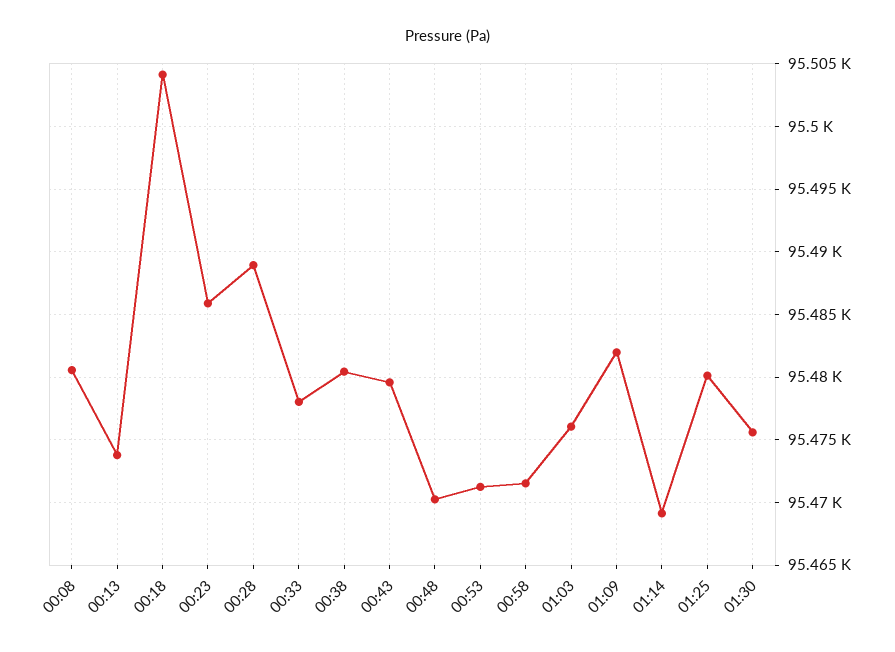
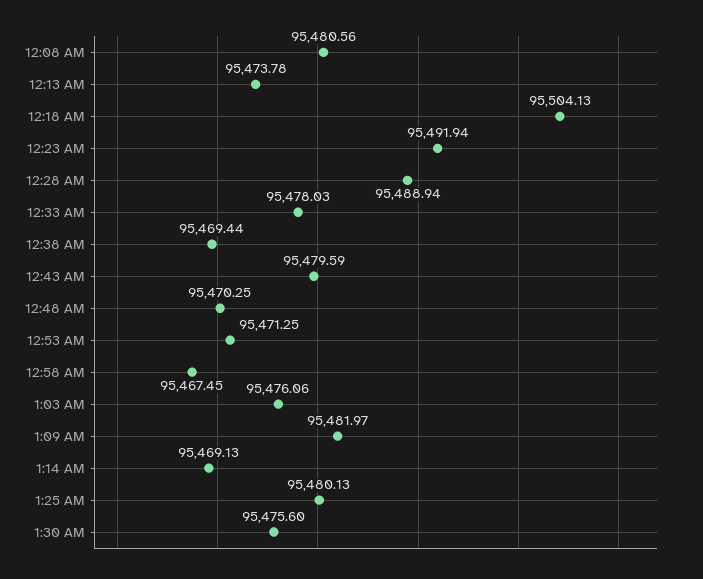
00:23: 95486 -> 95491.94
00:38: 95480.5 -> 95469.44
00:58: 95471.5 -> 95467.45

